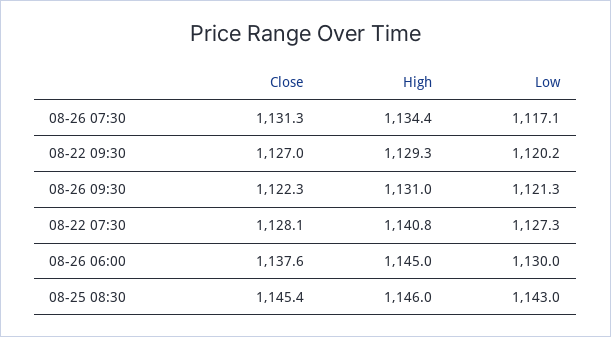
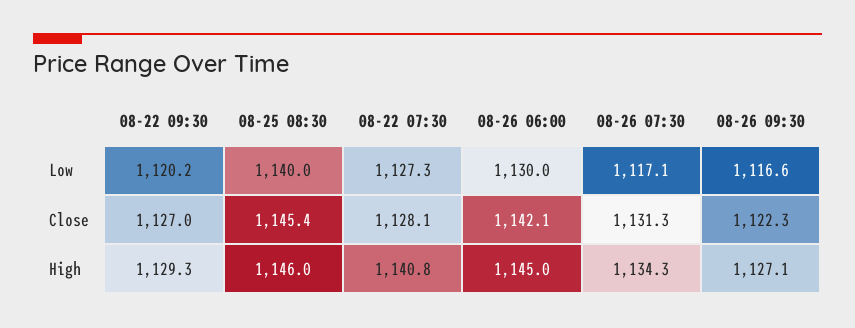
High, 08-26 07:30: 1134.4 -> 1134.3
High, 08-26 09:30: 1131 -> 1127.1
Low, 08-26 09:30: 1121.3 -> 1116.6
Close, 08-26 06:00: 1137.6 -> 1142.1
Low, 08-25 08:30: 1143 -> 1140

